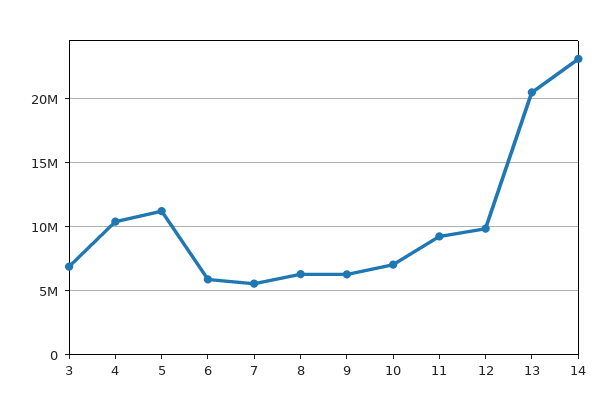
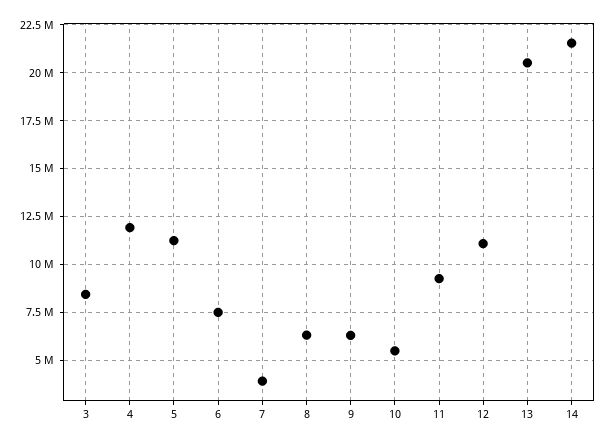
3: 7000000 -> 8500000
4: 10500000 -> 12000000
6: 6000000 -> 7500000
7: 5500000 -> 4000000
10: 7000000 -> 5500000
12: 10000000 -> 11000000
14: 23000000 -> 21500000

